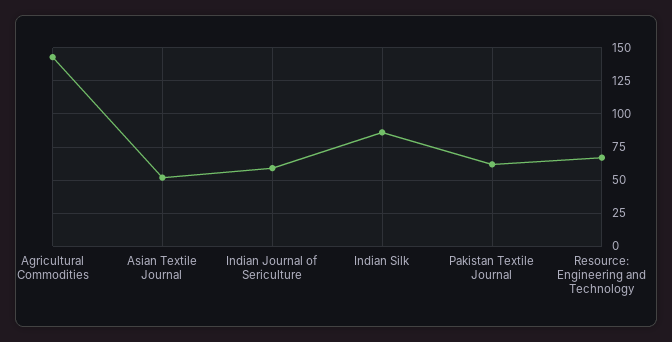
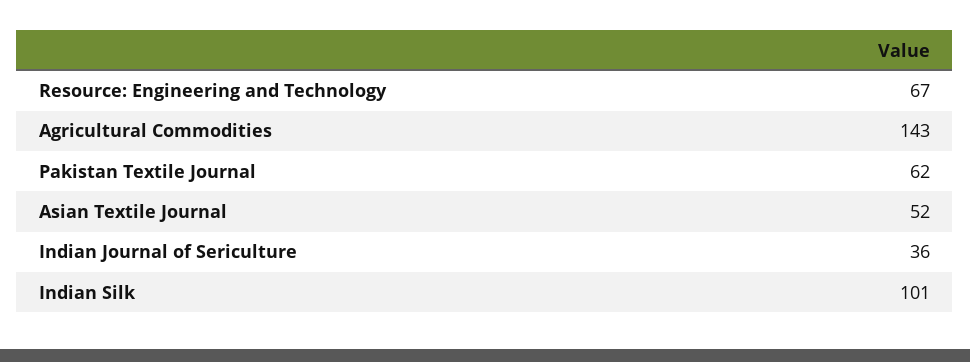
Indian Journal of Sericulture: 60 -> 36
Indian Silk: 85 -> 101

